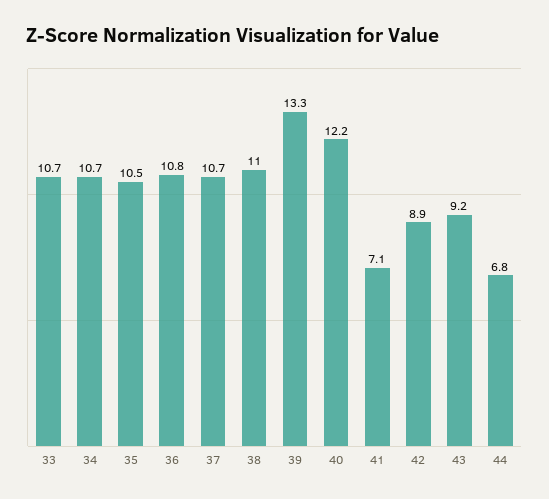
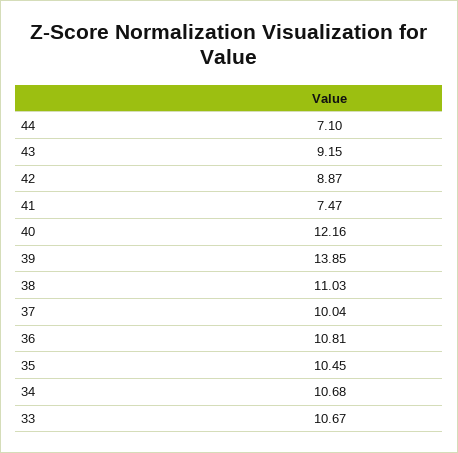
37: 10.7 -> 10.04
39: 13.3 -> 13.85
41: 7.1 -> 7.47
44: 6.8 -> 7.1

